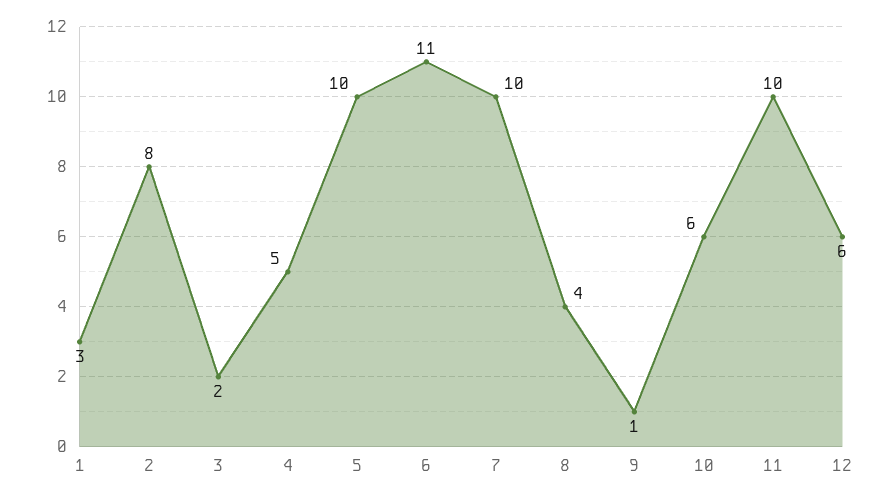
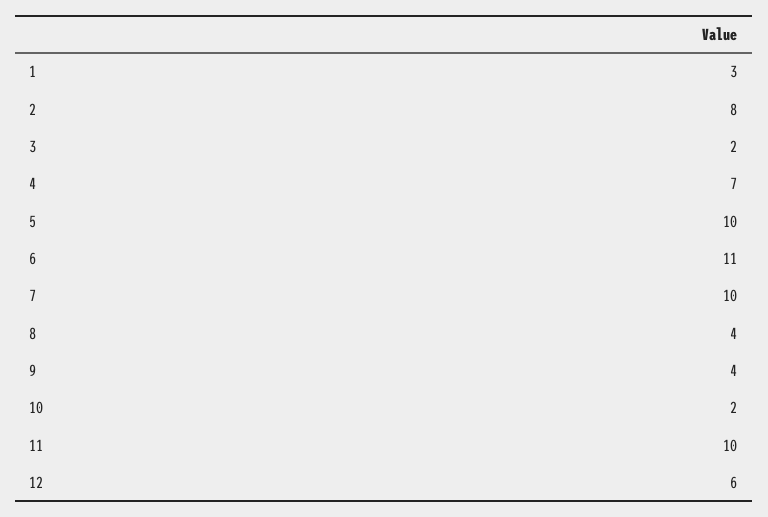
4: 5 -> 7
9: 1 -> 4
10: 6 -> 2

